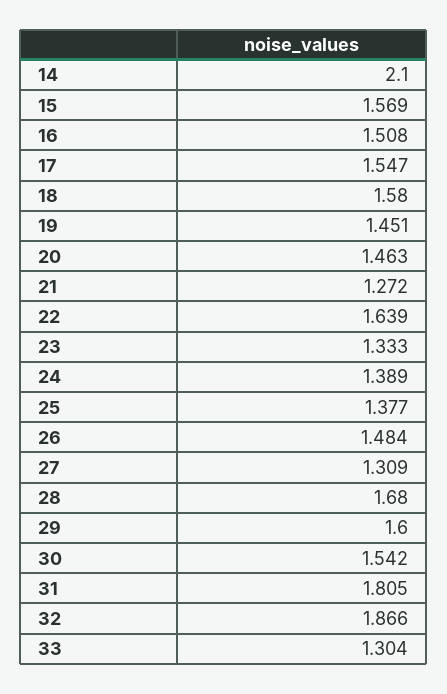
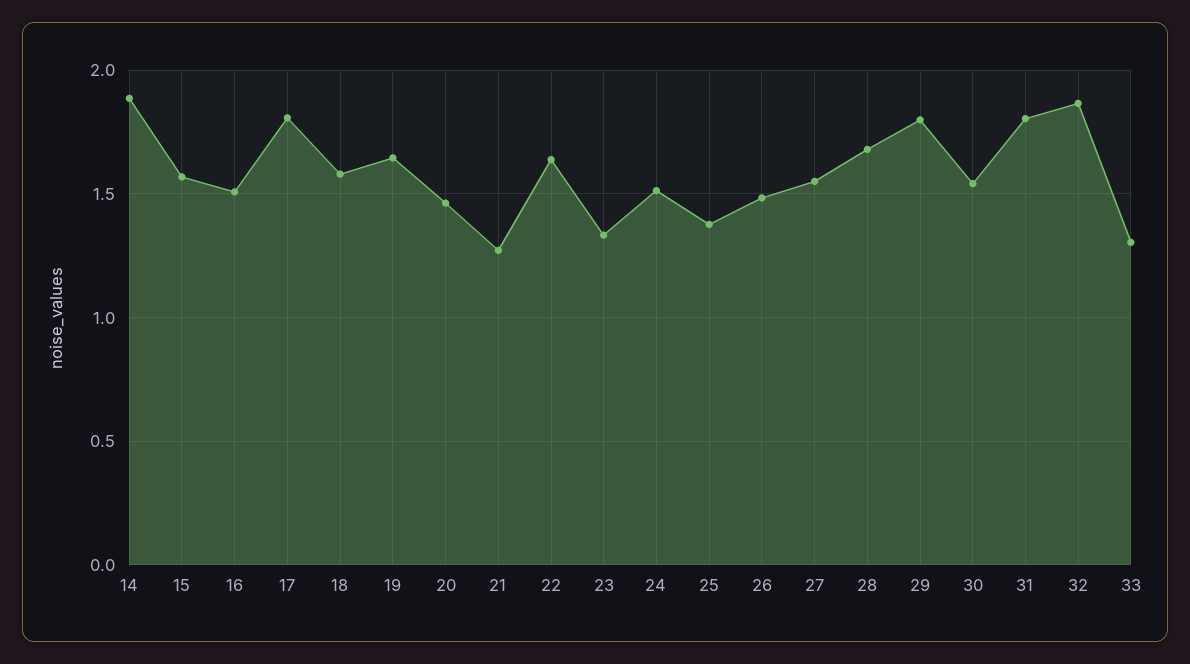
14: 2.1 -> 1.9
17: 1.547 -> 1.8
19: 1.451 -> 1.65
24: 1.389 -> 1.5
27: 1.309 -> 1.55
29: 1.6 -> 1.8

